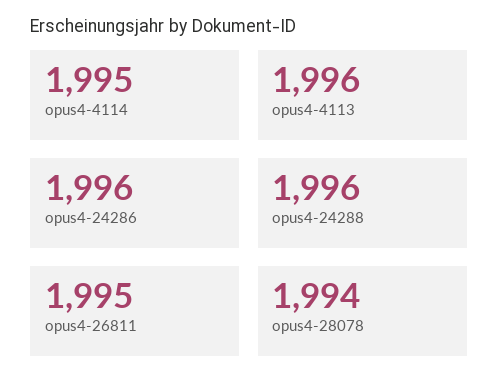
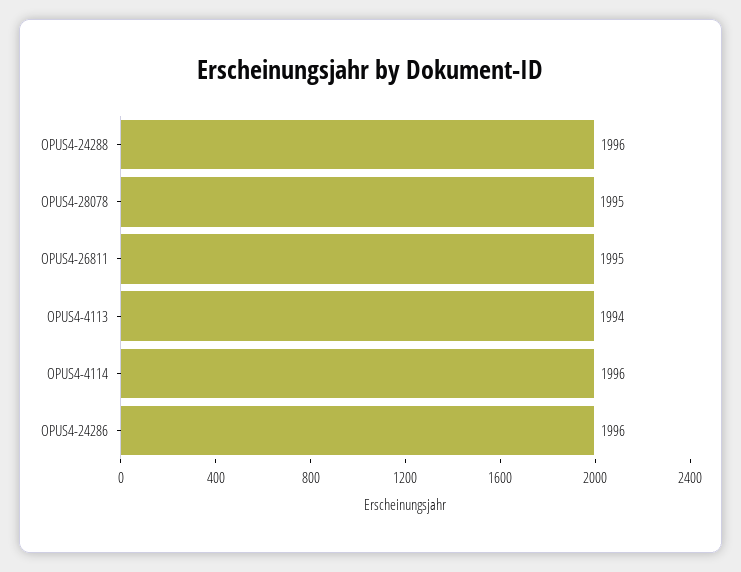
opus4-4114: 1995 -> 1996
opus4-4113: 1996 -> 1994
opus4-28078: 1994 -> 1995

